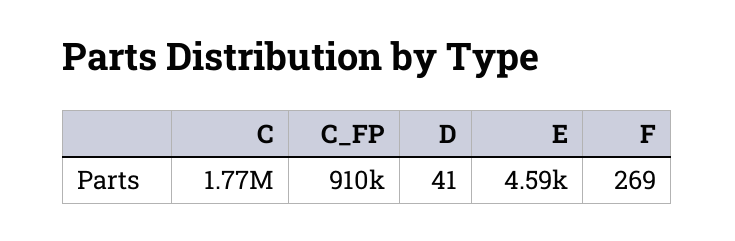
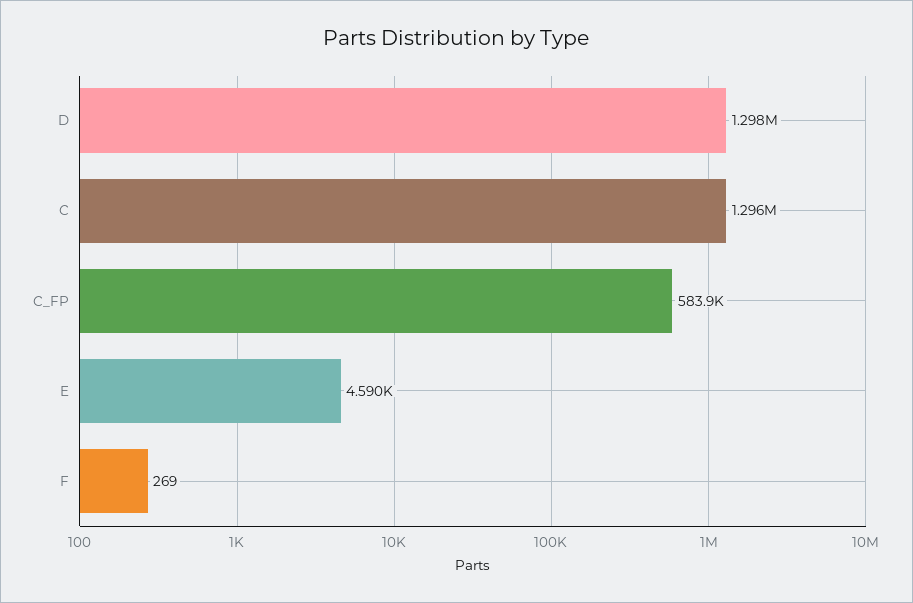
C: 1770000 -> 1296000
C_FP: 910000 -> 583900
D: 41 -> 1298000

